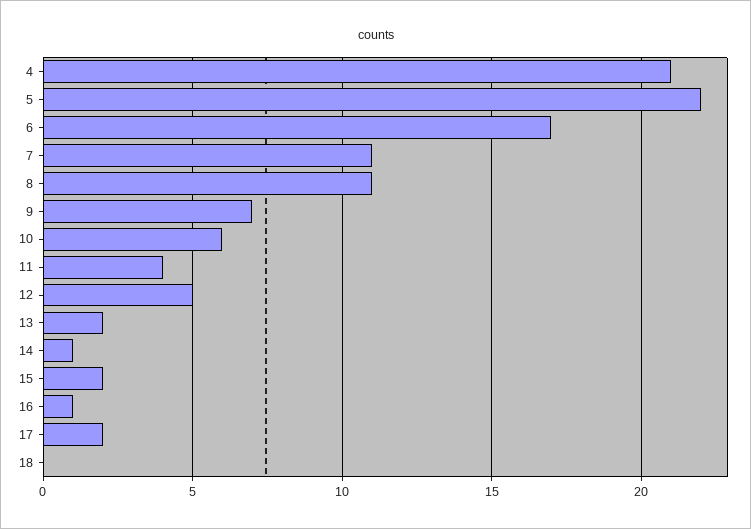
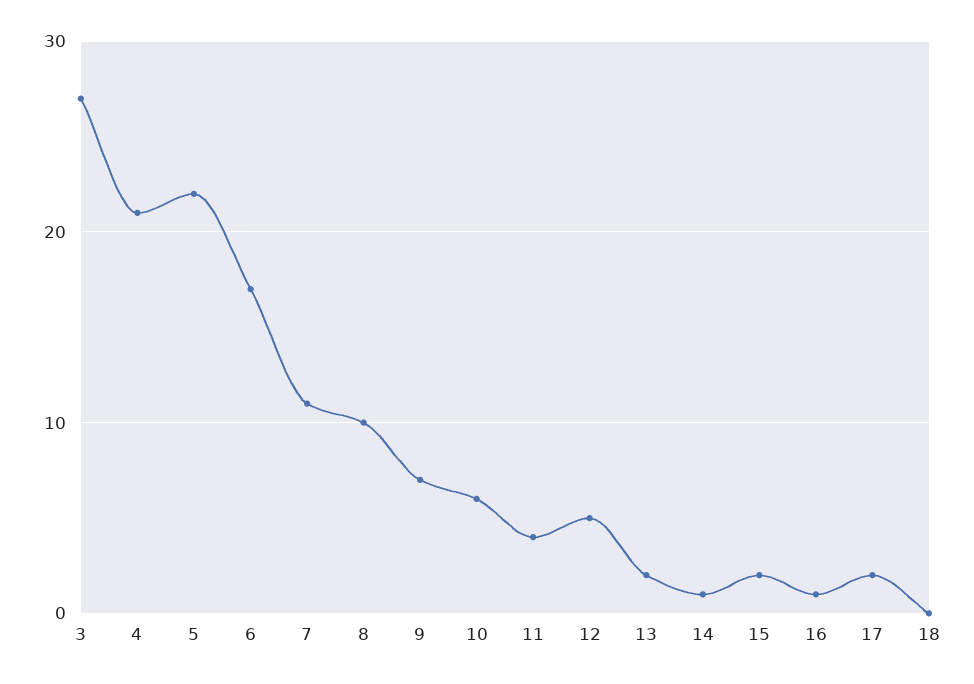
8: 11 -> 10
3: none -> 27

